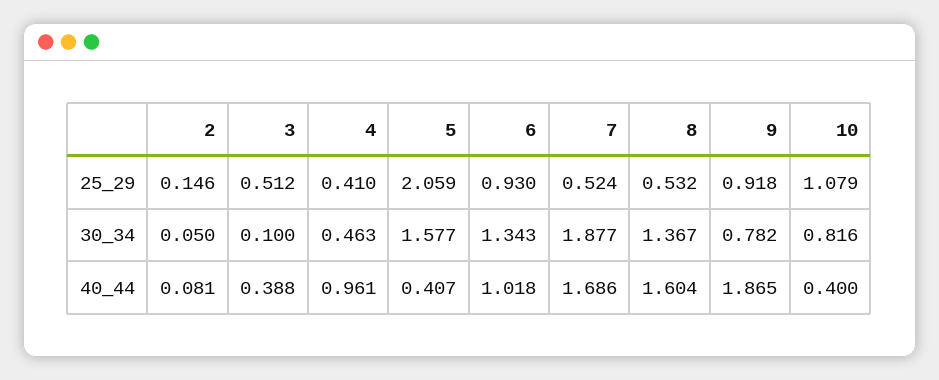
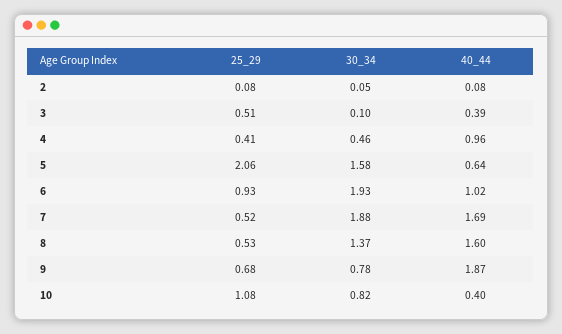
2, 25_29: 0.146 -> 0.08
9, 25_29: 0.918 -> 0.68
6, 30_34: 1.343 -> 1.93
5, 40_44: 0.407 -> 0.64

